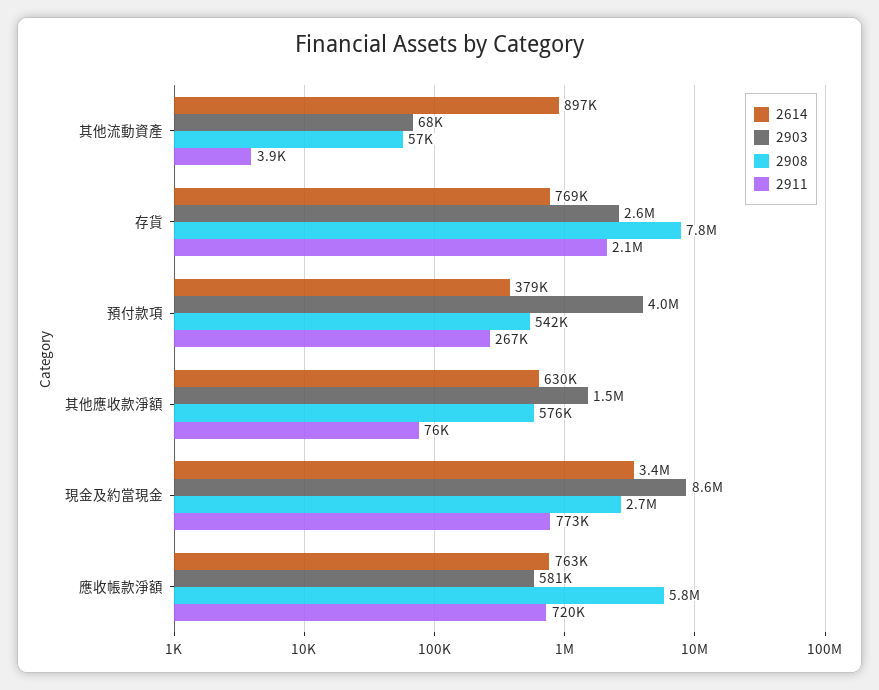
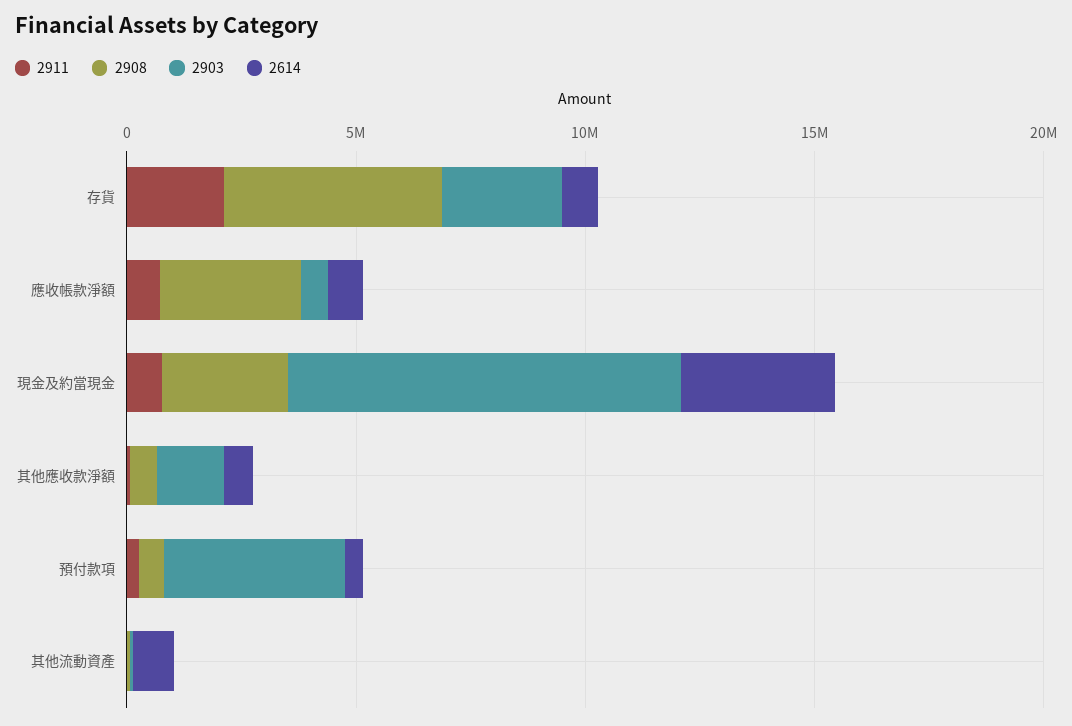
2908, 存貨: 7800000 -> 5000000
2908, 應收帳款淨額: 5800000 -> 3000000

